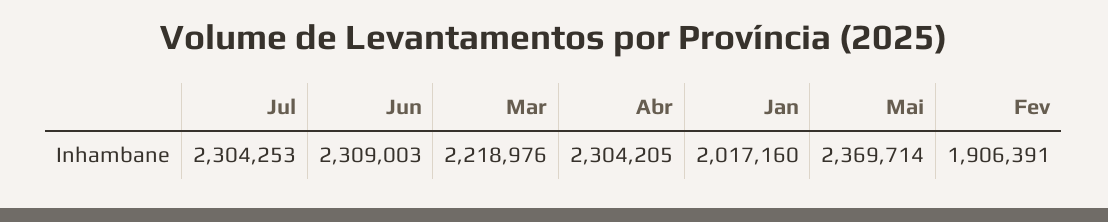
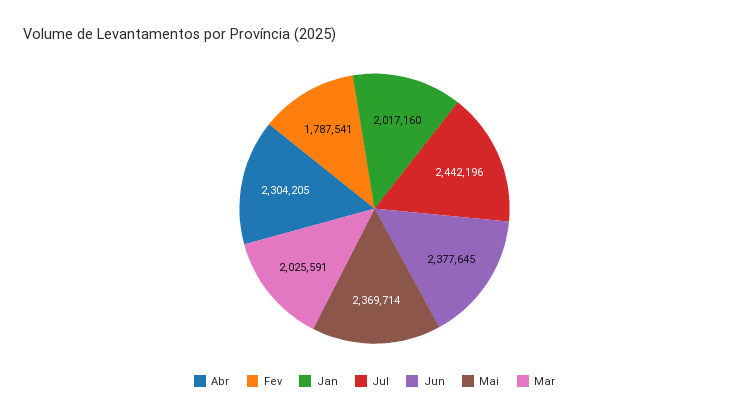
Jul: 2304253 -> 2442196
Jun: 2309003 -> 2377645
Mar: 2218976 -> 2025591
Fev: 1906391 -> 1787541

